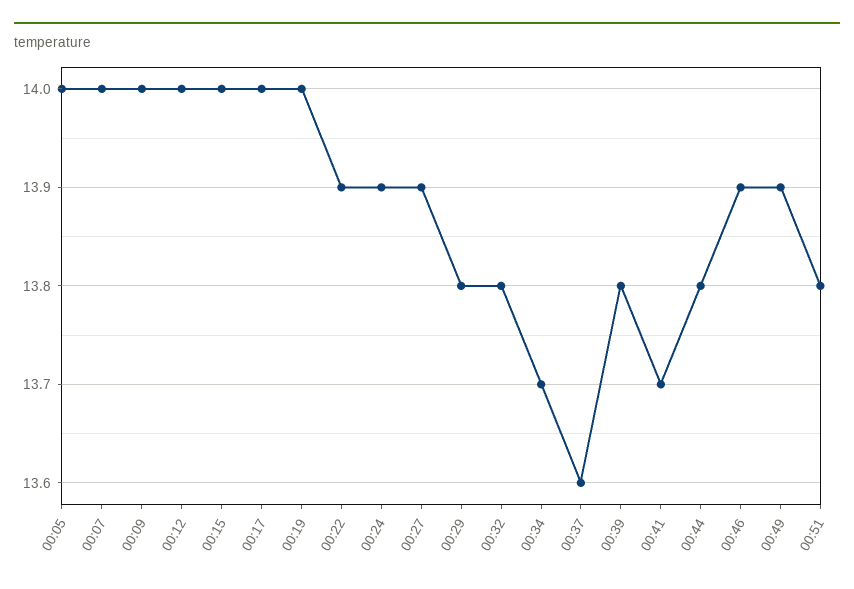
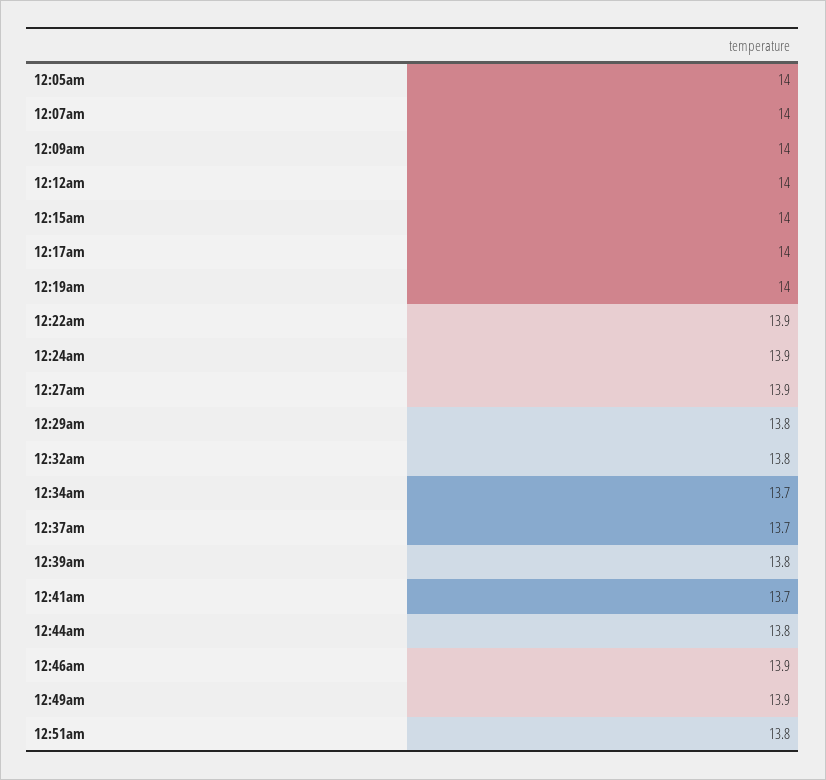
00:37: 13.6 -> 13.7

